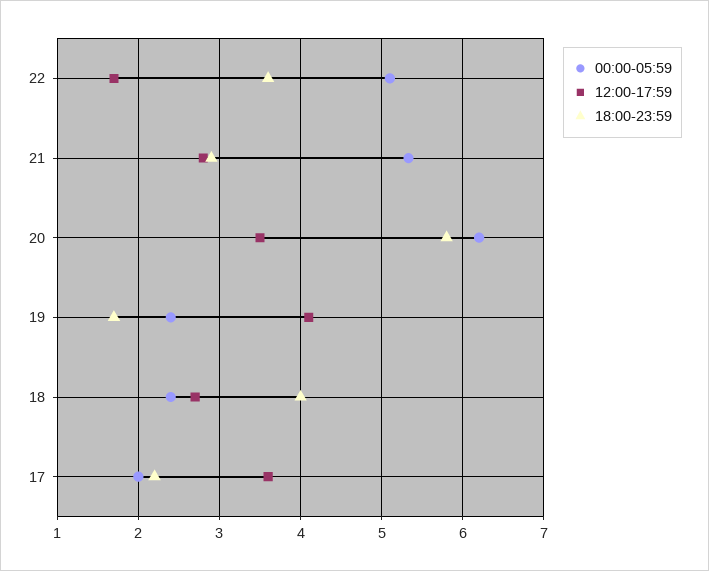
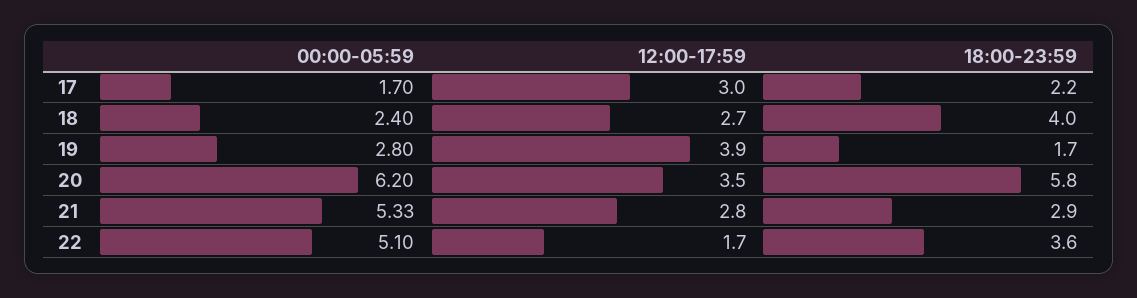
00:00-05:59, 19: 2.4 -> 2.8
12:00-17:59, 19: 4.1 -> 3.9
00:00-05:59, 17: 2 -> 1.7
12:00-17:59, 17: 3.6 -> 3

